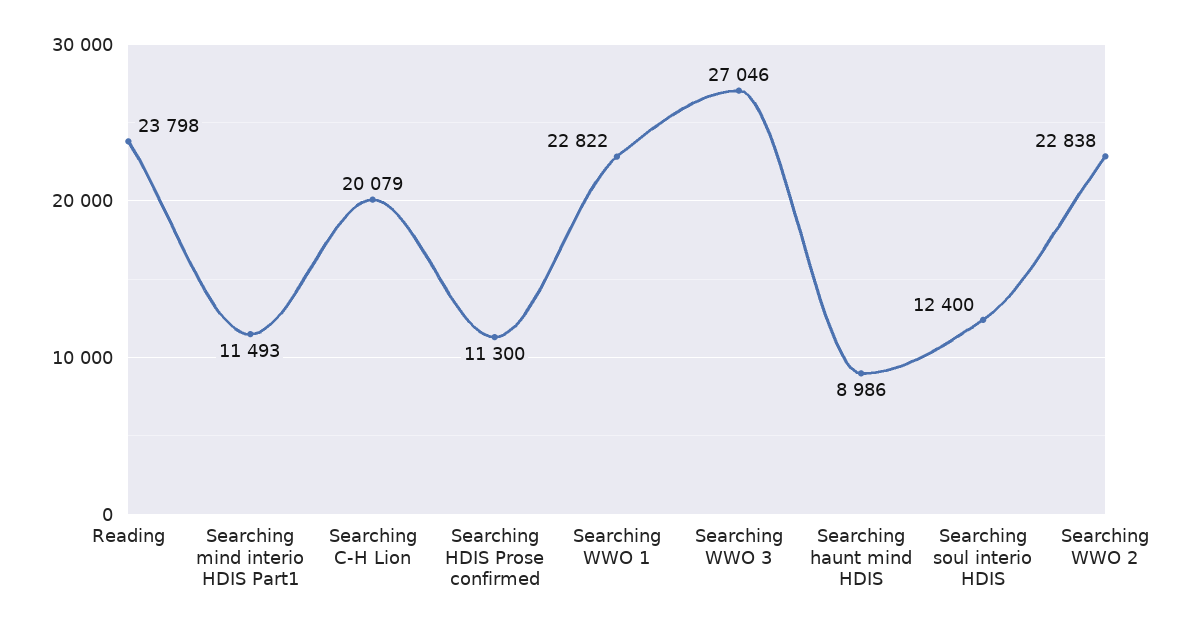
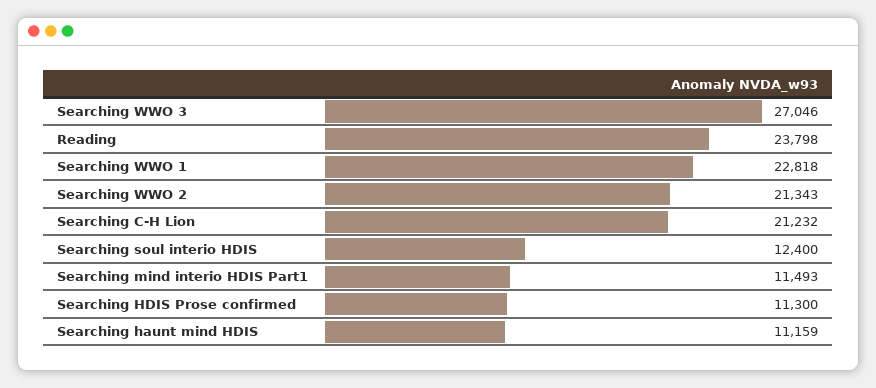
Searching C-H Lion: 20079 -> 21232
Searching WWO 1: 22822 -> 22818
Searching haunt mind HDIS: 8986 -> 11159
Searching WWO 2: 22838 -> 21343

